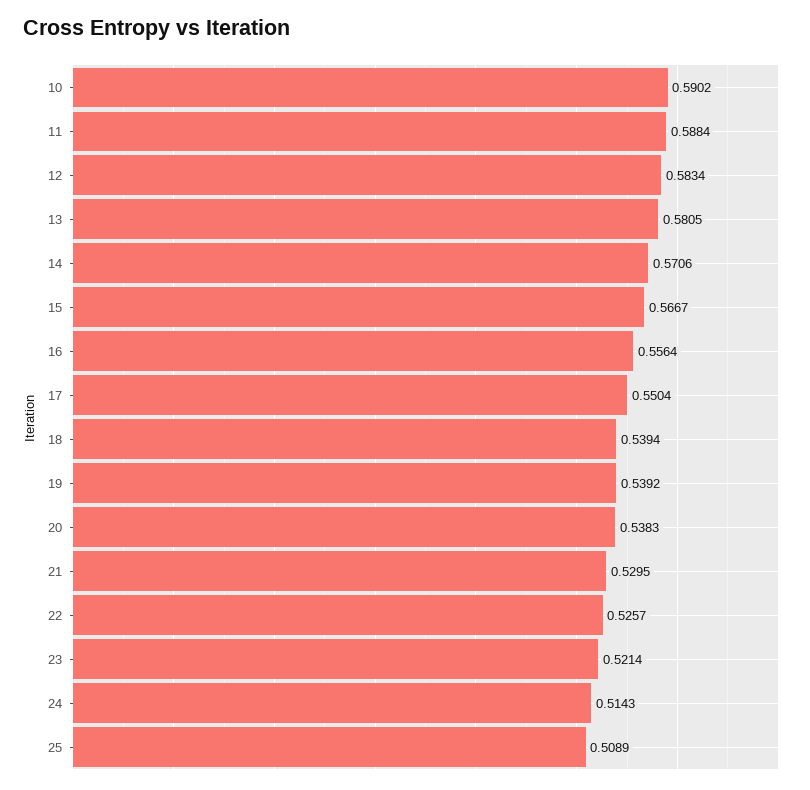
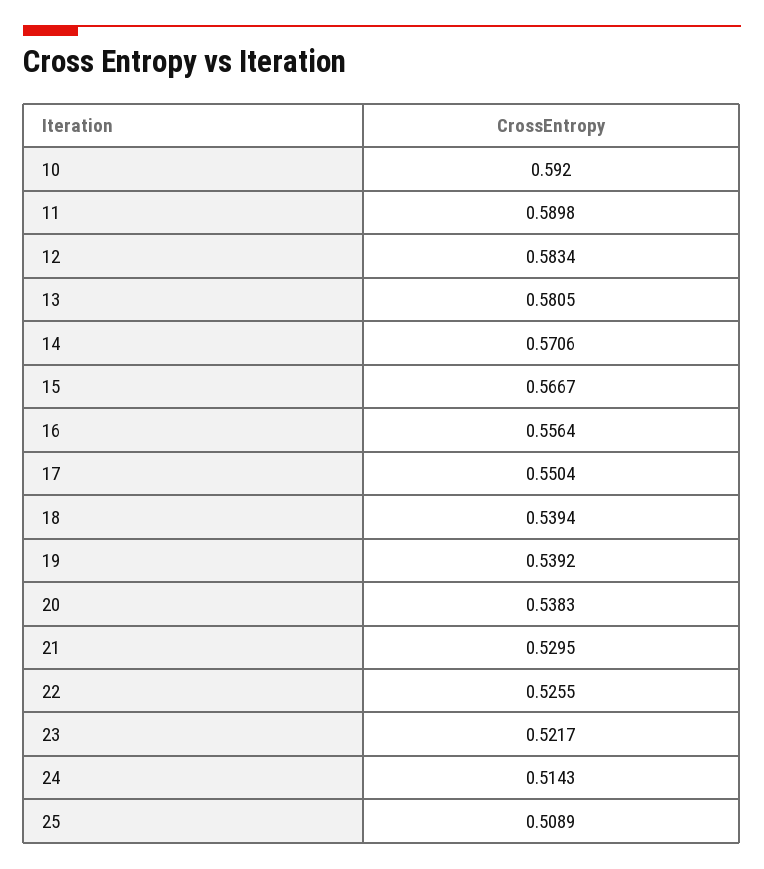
10: 0.5902 -> 0.592
11: 0.5884 -> 0.5898
22: 0.5257 -> 0.5255
23: 0.5214 -> 0.5217

